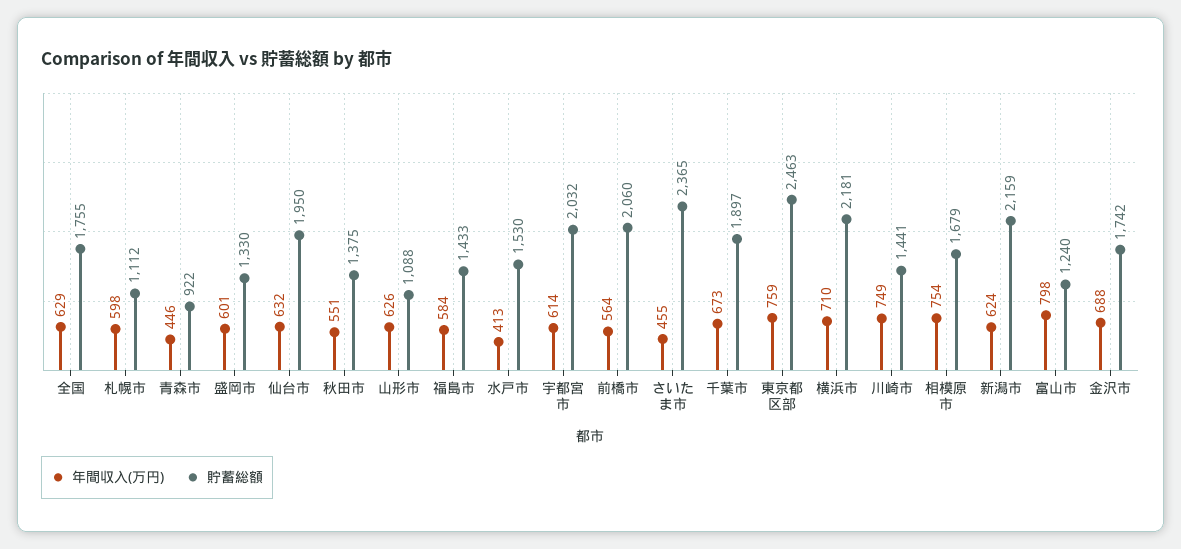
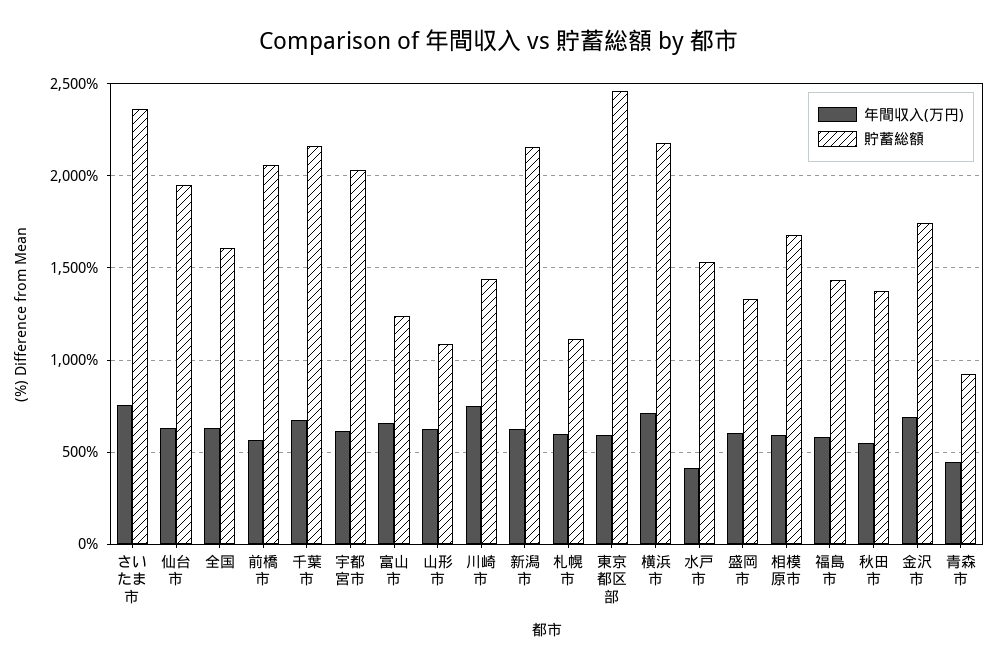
貯蓄総額, 全国: 1755 -> 1600
年間収入(万円), さいたま市: 455 -> 750
貯蓄総額, 千葉市: 1897 -> 2150
年間収入(万円), 東京都区部: 759 -> 600
年間収入(万円), 相模原市: 754 -> 600
年間収入(万円), 富山市: 798 -> 650

